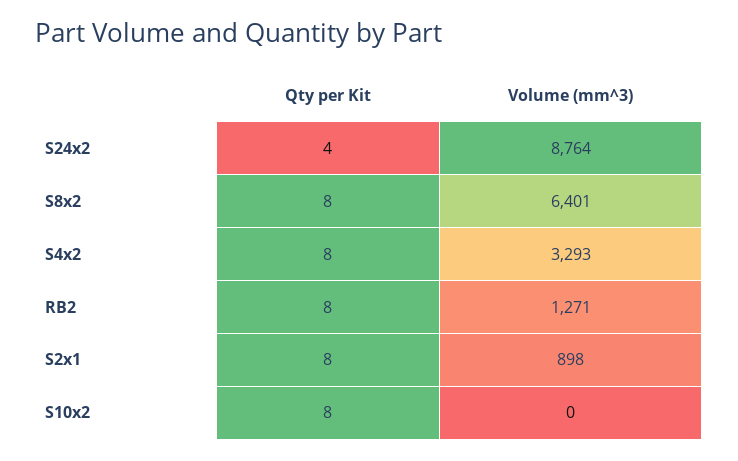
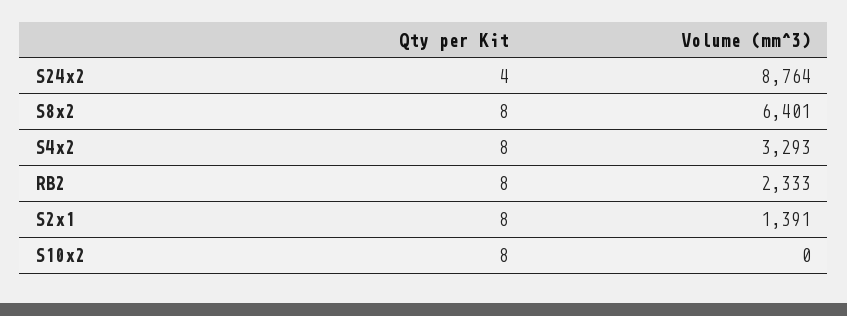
Volume (mm^3), RB2: 1271 -> 2333
Volume (mm^3), S2x1: 898 -> 1391

